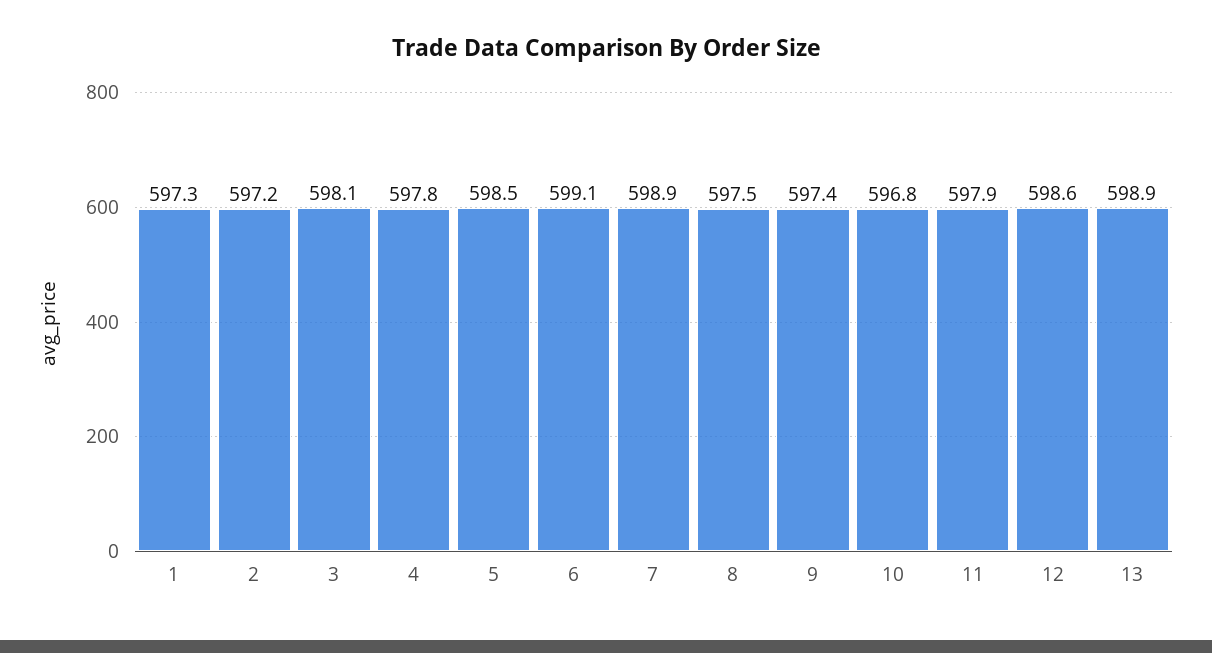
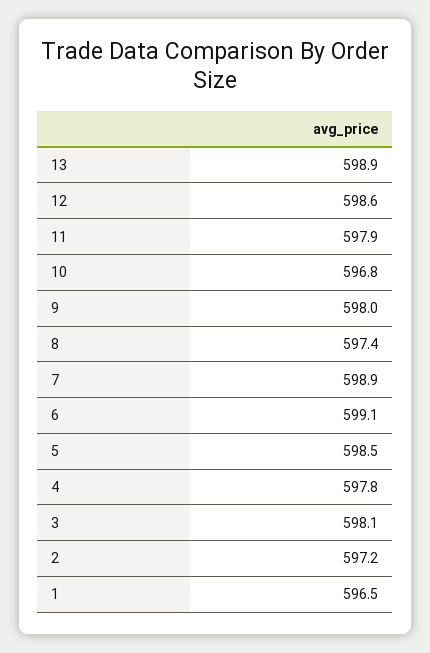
1: 597.3 -> 596.5
8: 597.5 -> 597.4
9: 597.4 -> 598

